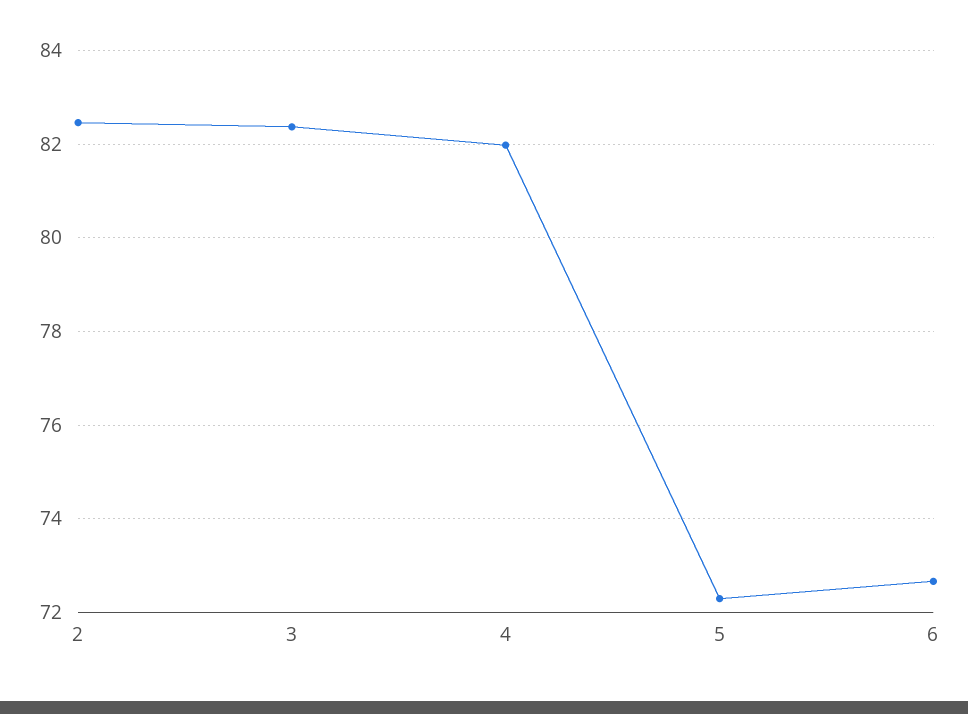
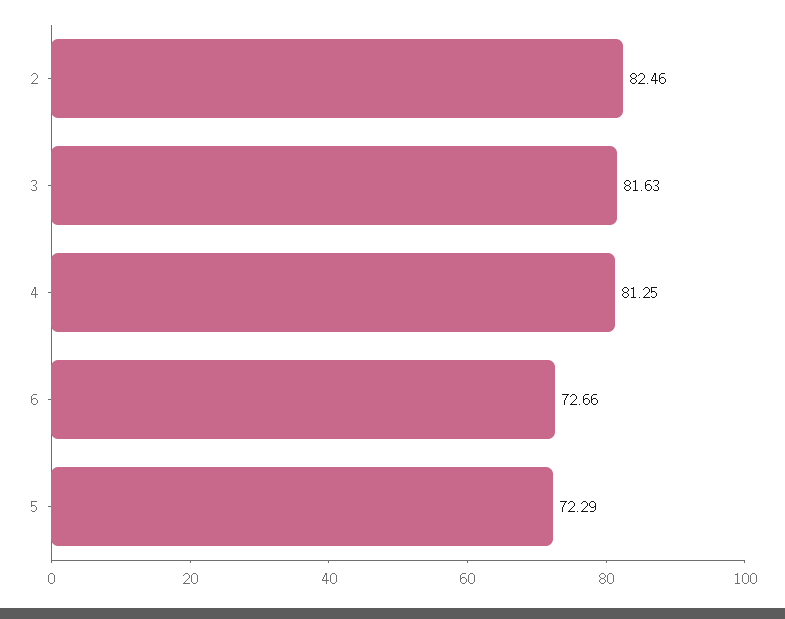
3: 82.4 -> 81.63
4: 82 -> 81.25

